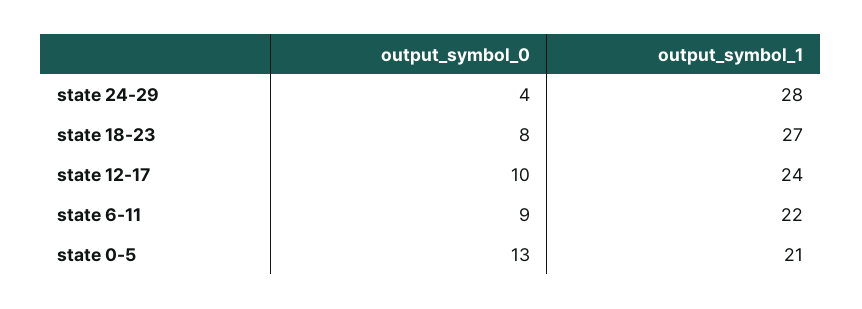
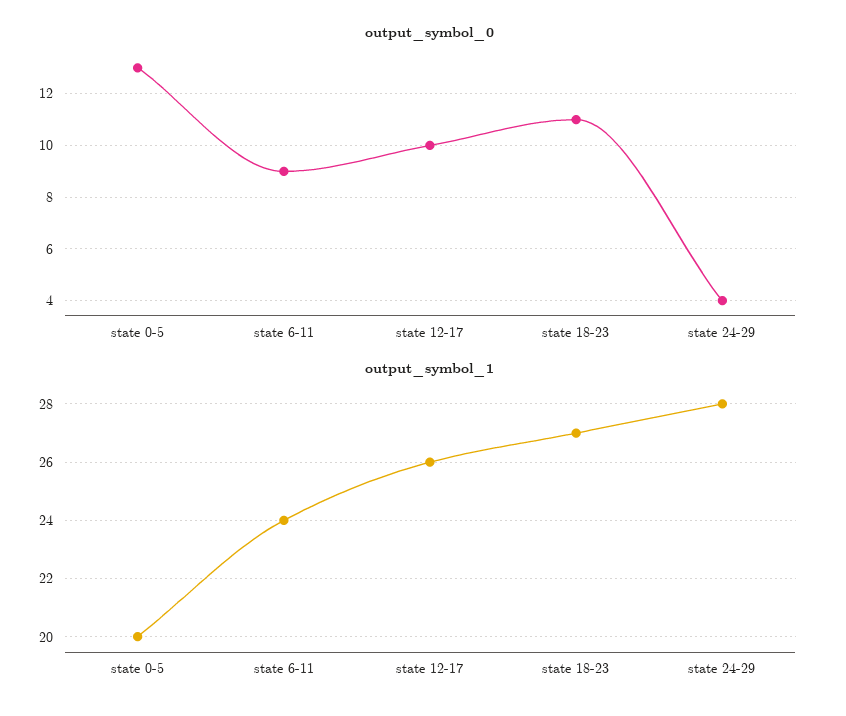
output_symbol_0, state 18-23: 8 -> 11
output_symbol_1, state 12-17: 24 -> 26
output_symbol_1, state 6-11: 22 -> 24
output_symbol_1, state 0-5: 21 -> 20

